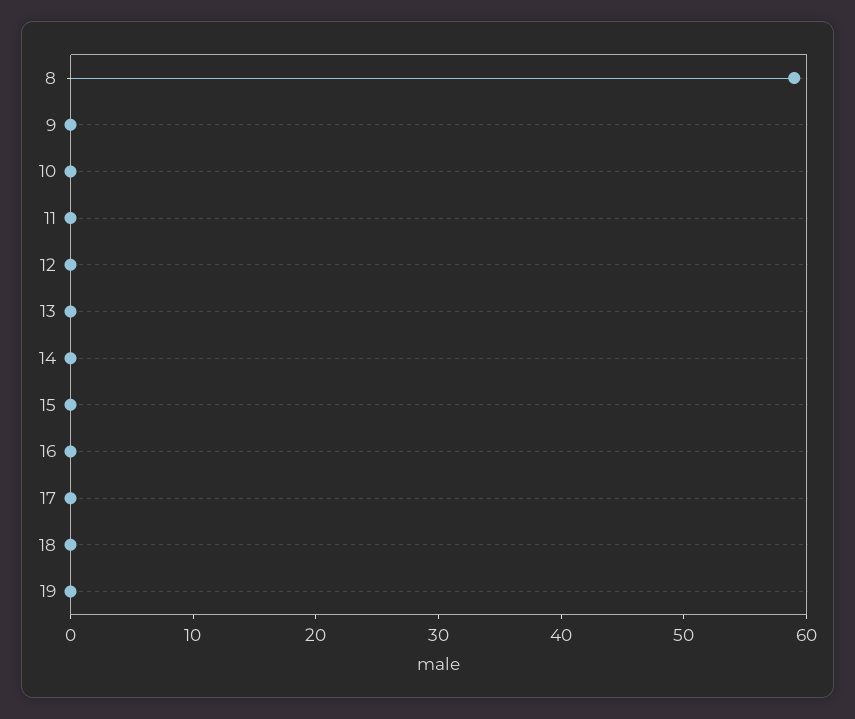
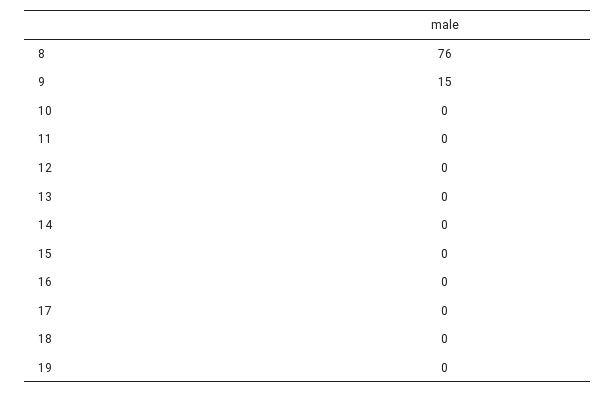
8: 59 -> 76
9: 0 -> 15

